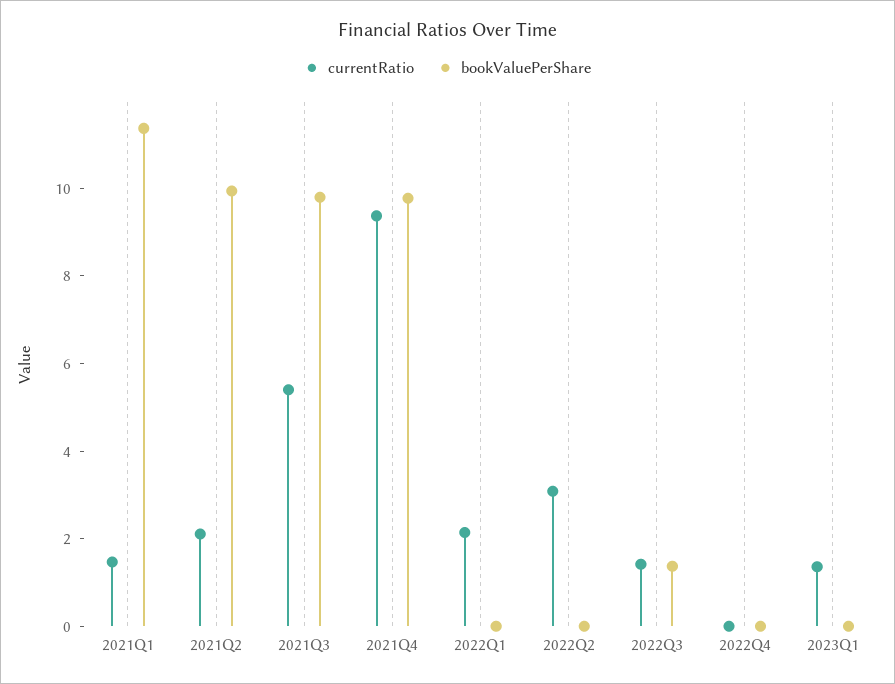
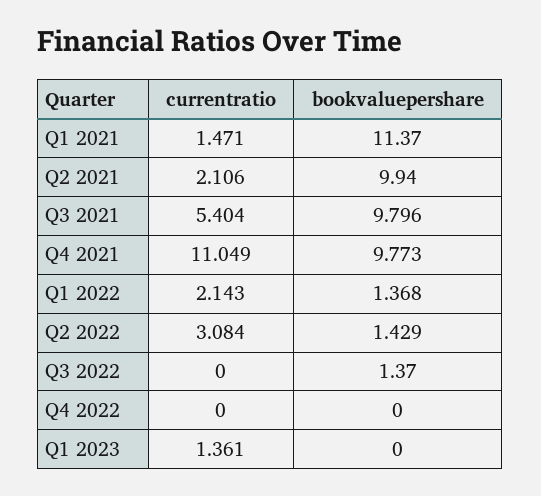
currentRatio, 2021Q4: 9.5 -> 11.049
bookValuePerShare, 2022Q1: 0 -> 1.368
bookValuePerShare, 2022Q2: 0 -> 1.429
currentRatio, 2022Q3: 1.5 -> 0

